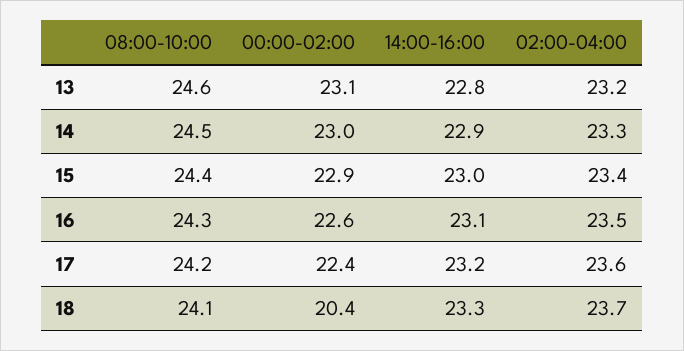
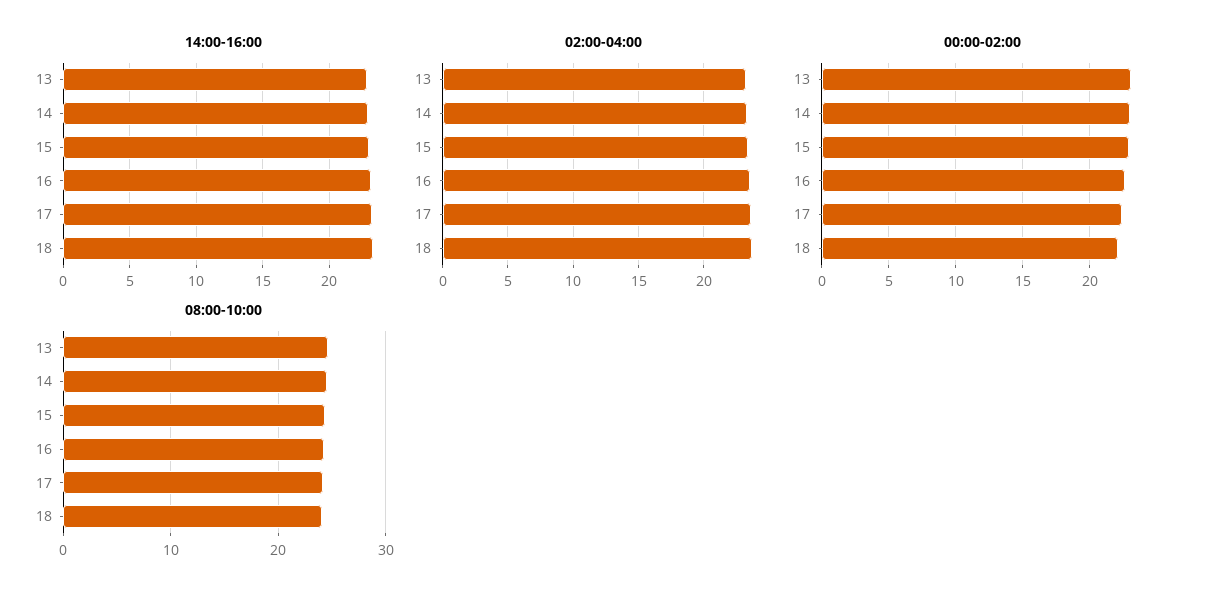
00:00-02:00, 18: 20.4 -> 22

